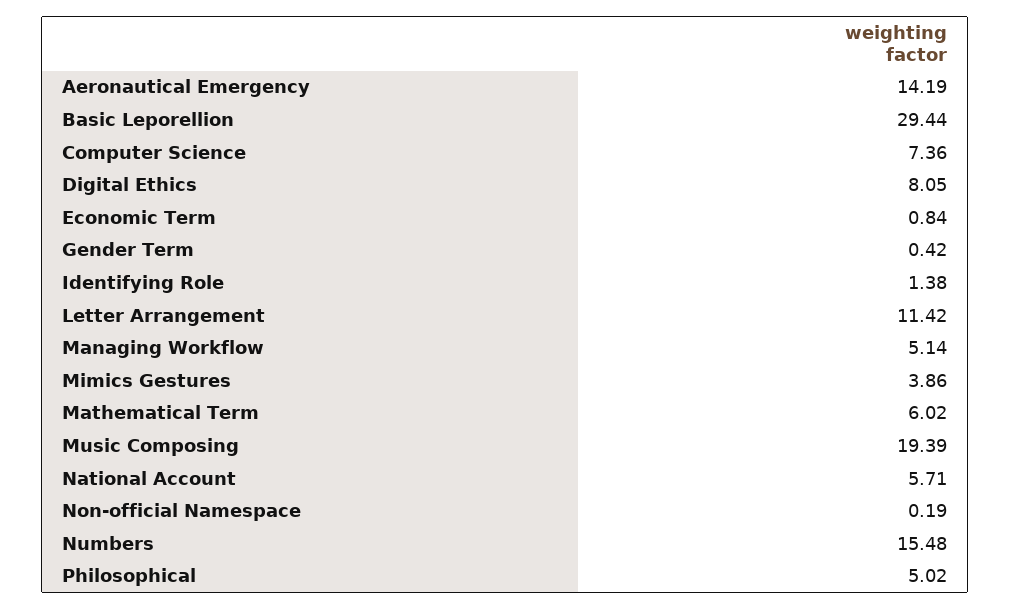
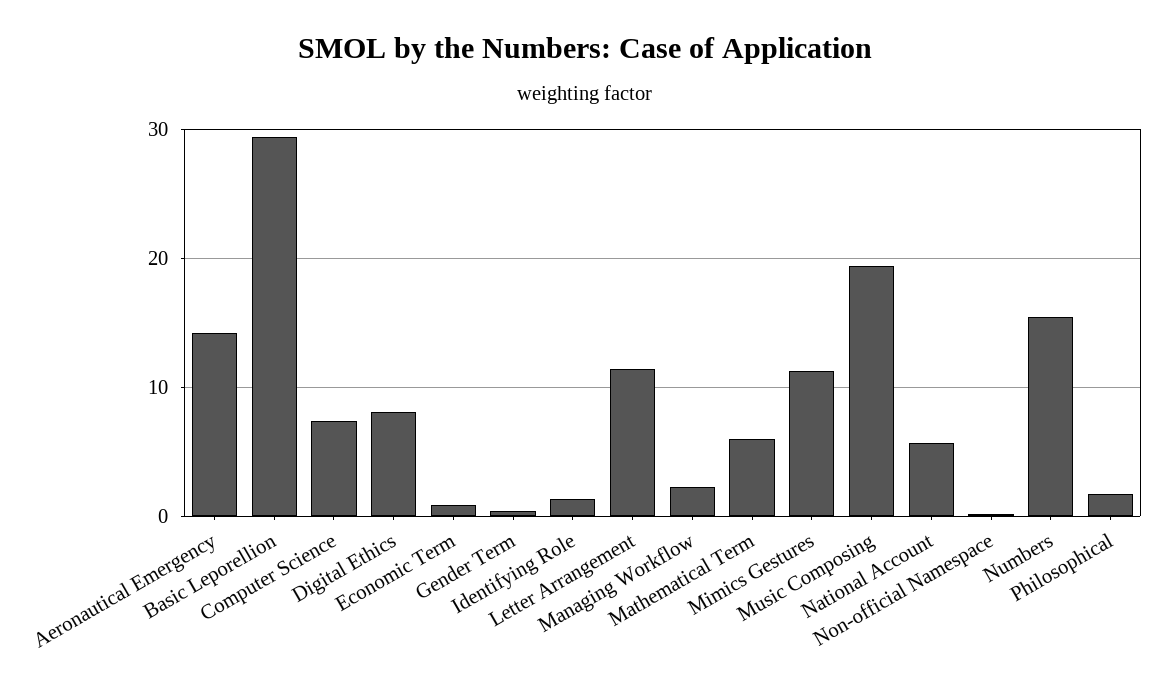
Managing Workflow: 5.14 -> 2
Mimics Gestures: 3.86 -> 11
Philosophical: 5.02 -> 2

